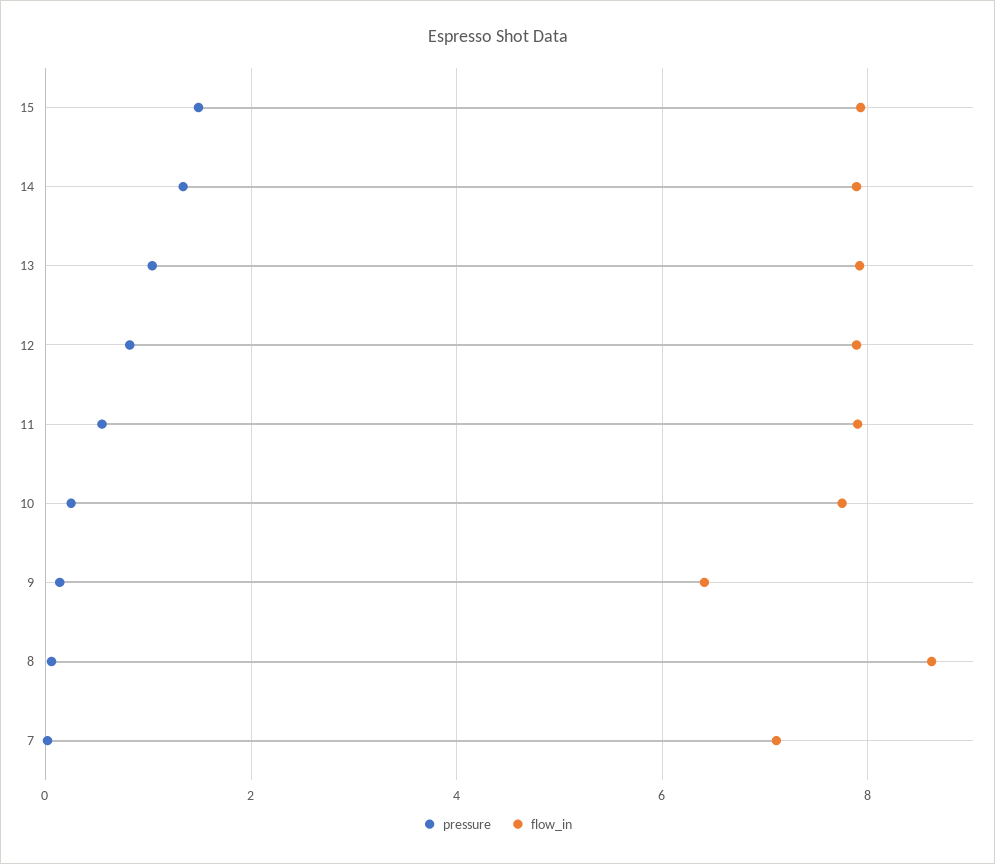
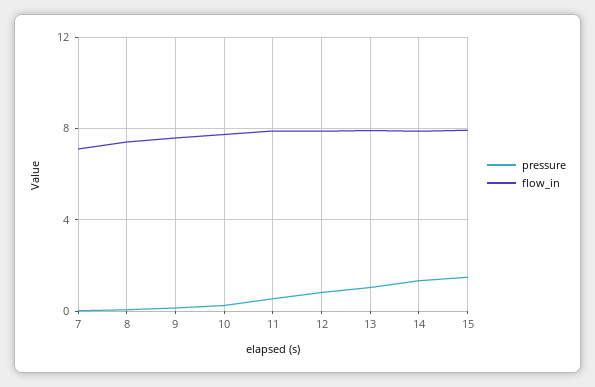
flow_in, 9: 6.4 -> 7.5
flow_in, 8: 8.6 -> 7.5

